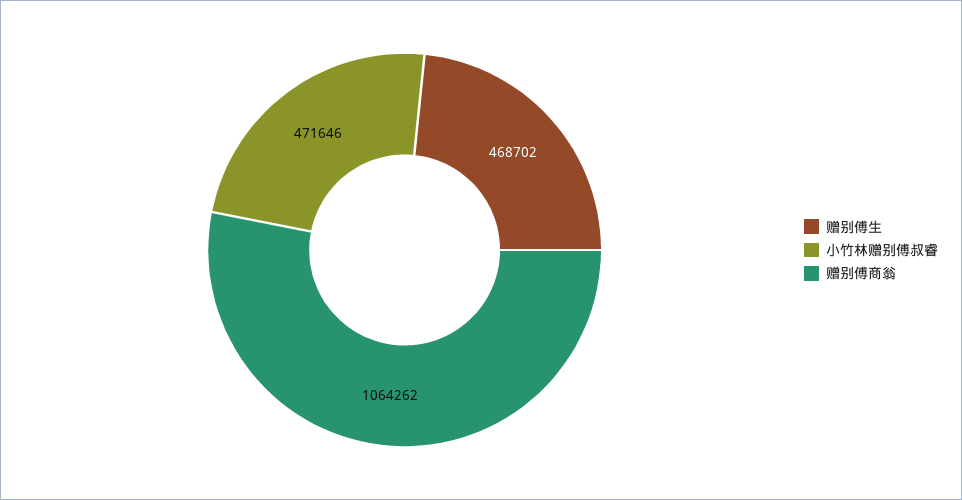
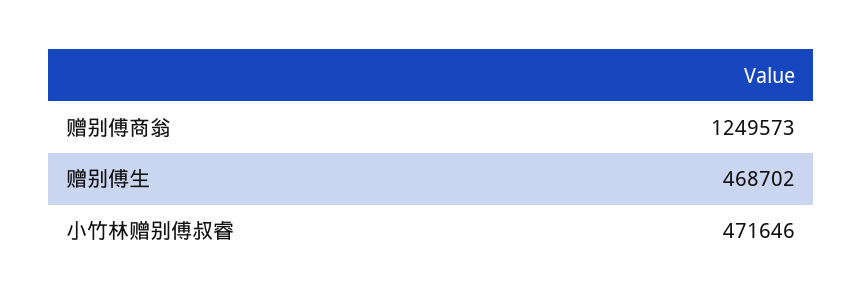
赠别傅商翁: 1064262 -> 1249573

